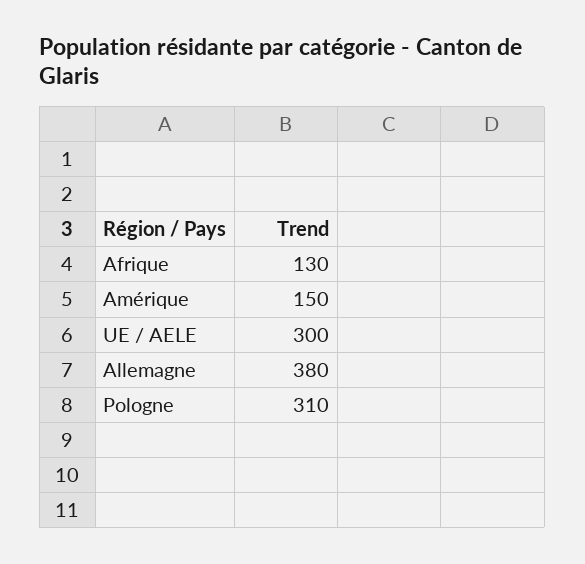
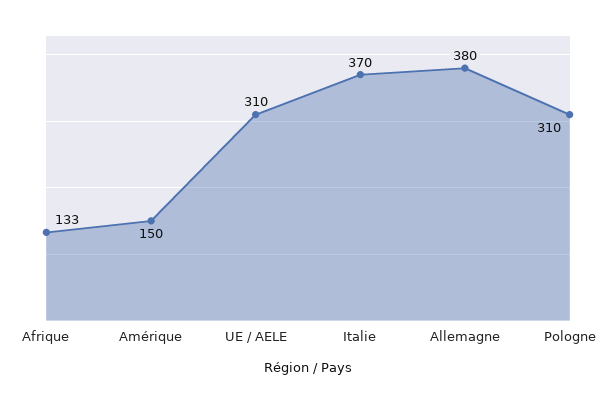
Afrique: 130 -> 133
UE / AELE: 300 -> 310
Italie: none -> 370

